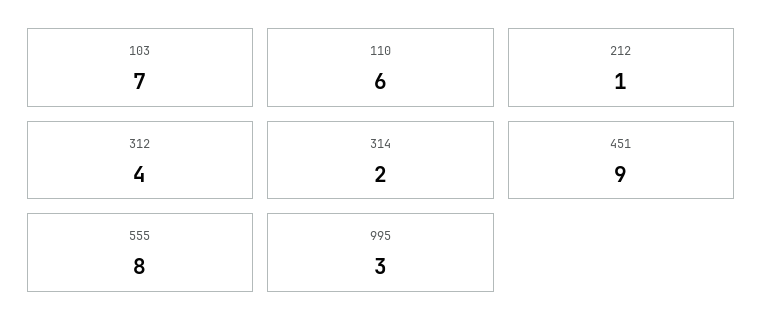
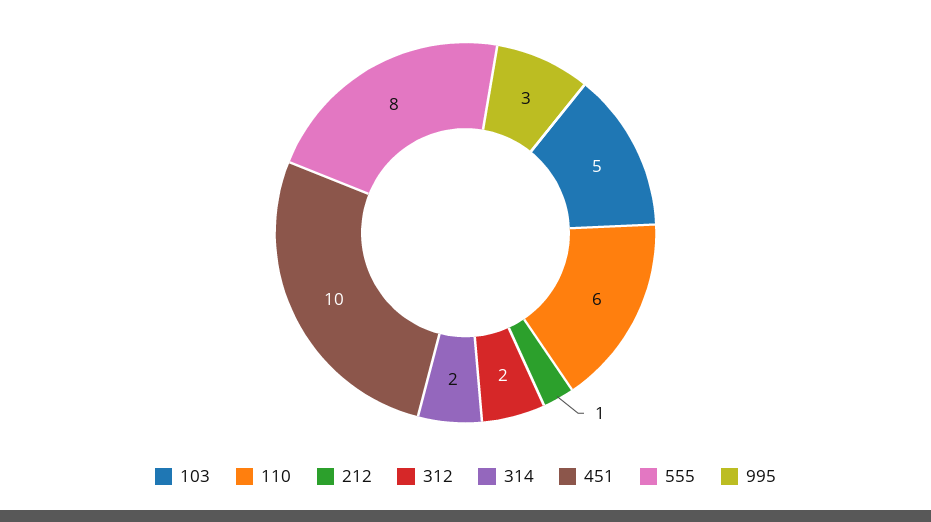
103: 7 -> 5
312: 4 -> 2
451: 9 -> 10

